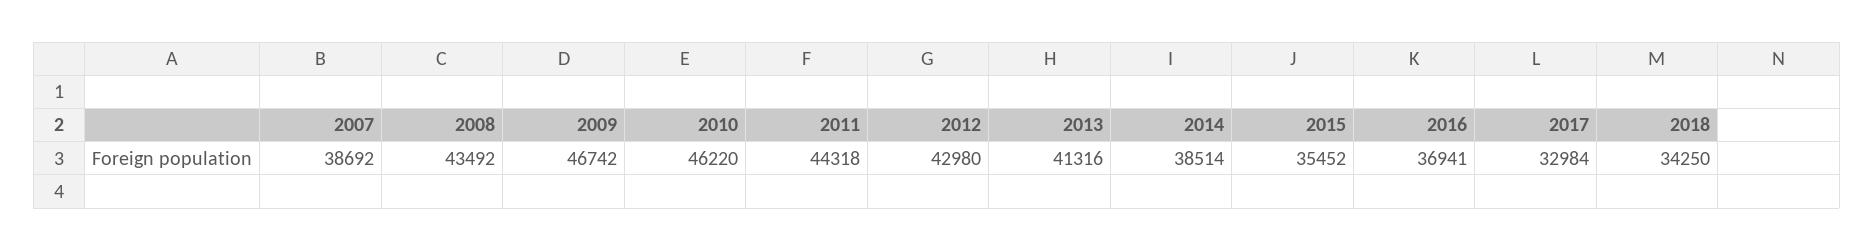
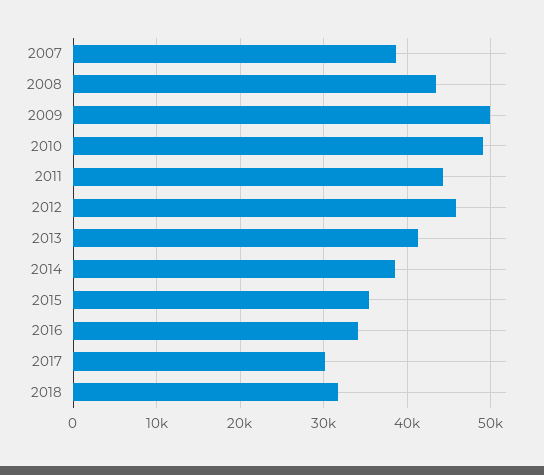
2009: 46742 -> 50000
2010: 46220 -> 49000
2012: 42980 -> 46000
2016: 36941 -> 34000
2017: 32984 -> 30000
2018: 34250 -> 32000

